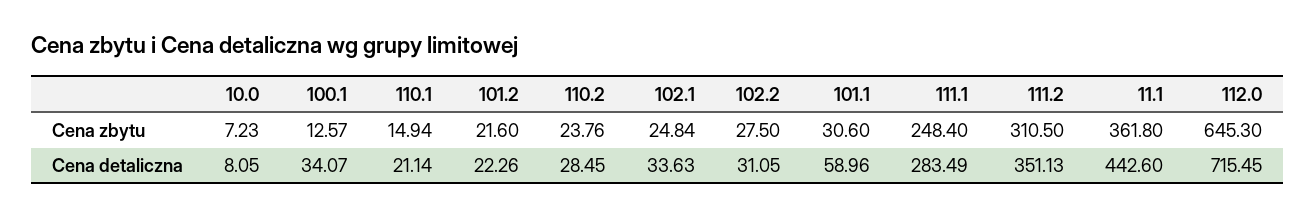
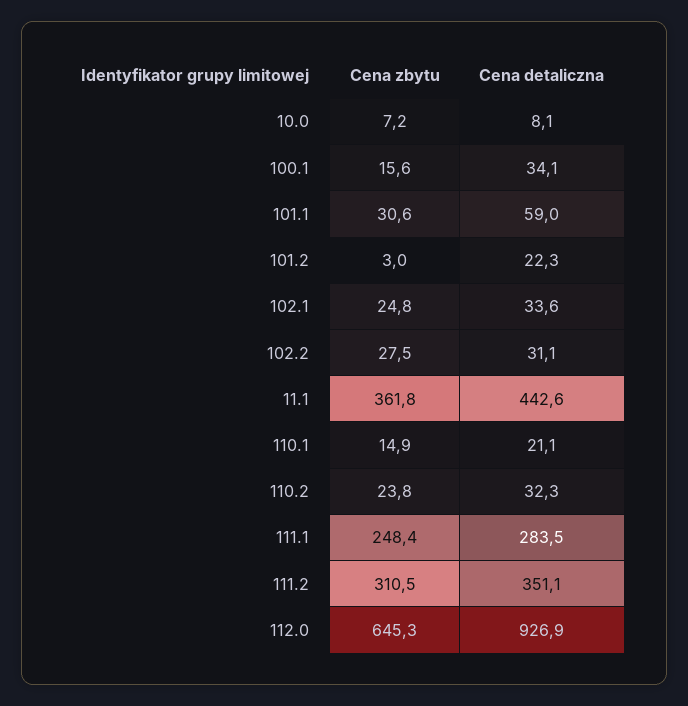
100.1, Cena zbytu: 12.57 -> 15.6
101.2, Cena zbytu: 21.6 -> 3
110.2, Cena detaliczna: 28.45 -> 32.3
112.0, Cena detaliczna: 715.45 -> 926.9

